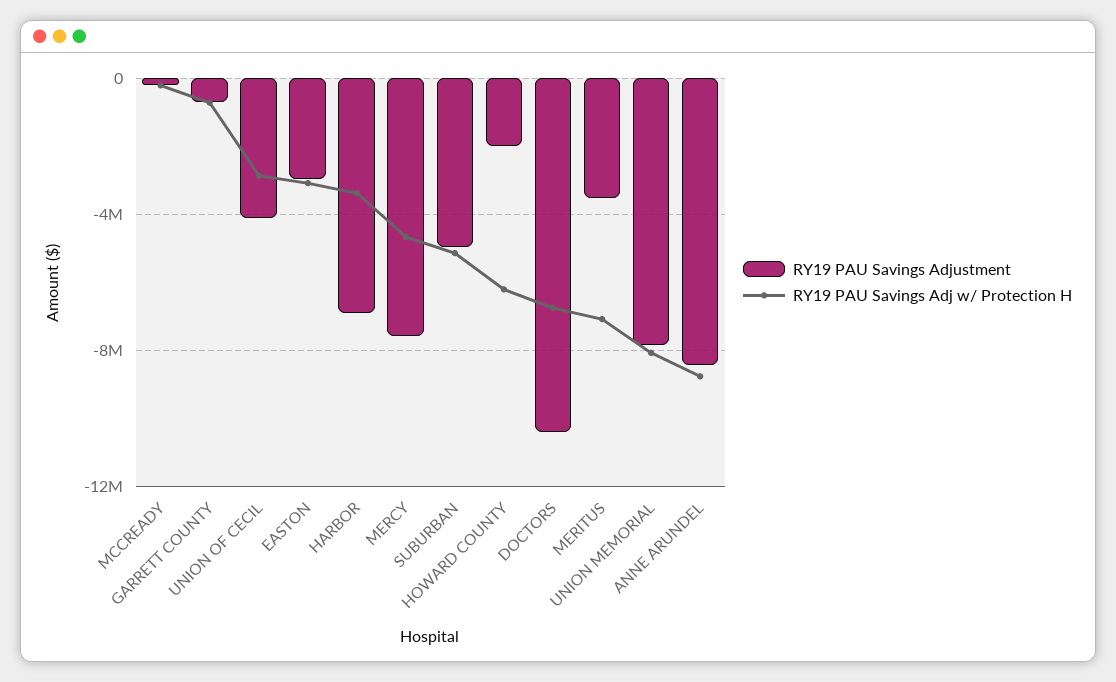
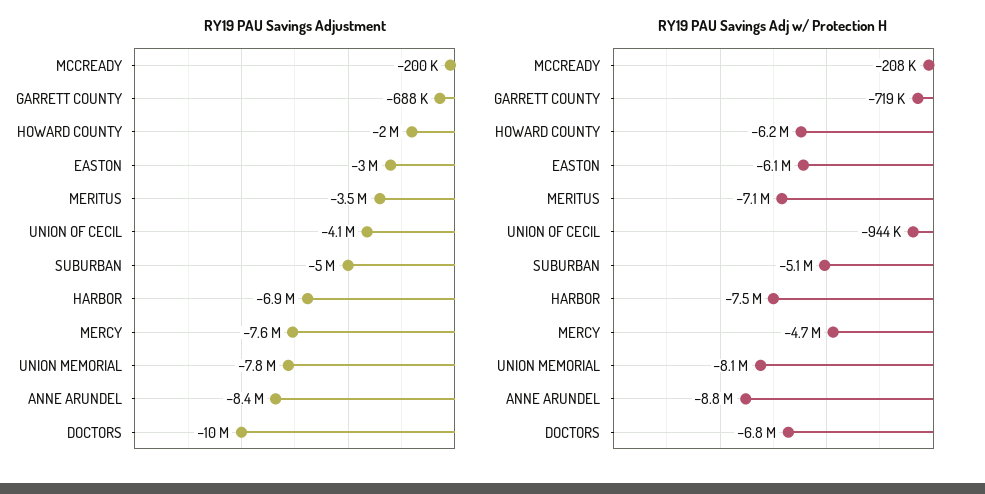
RY19 PAU Savings Adj w/ Protection H, UNION OF CECIL: -3000000 -> -944000
RY19 PAU Savings Adj w/ Protection H, EASTON: -3000000 -> -6100000
RY19 PAU Savings Adj w/ Protection H, HARBOR: -3500000 -> -7500000

